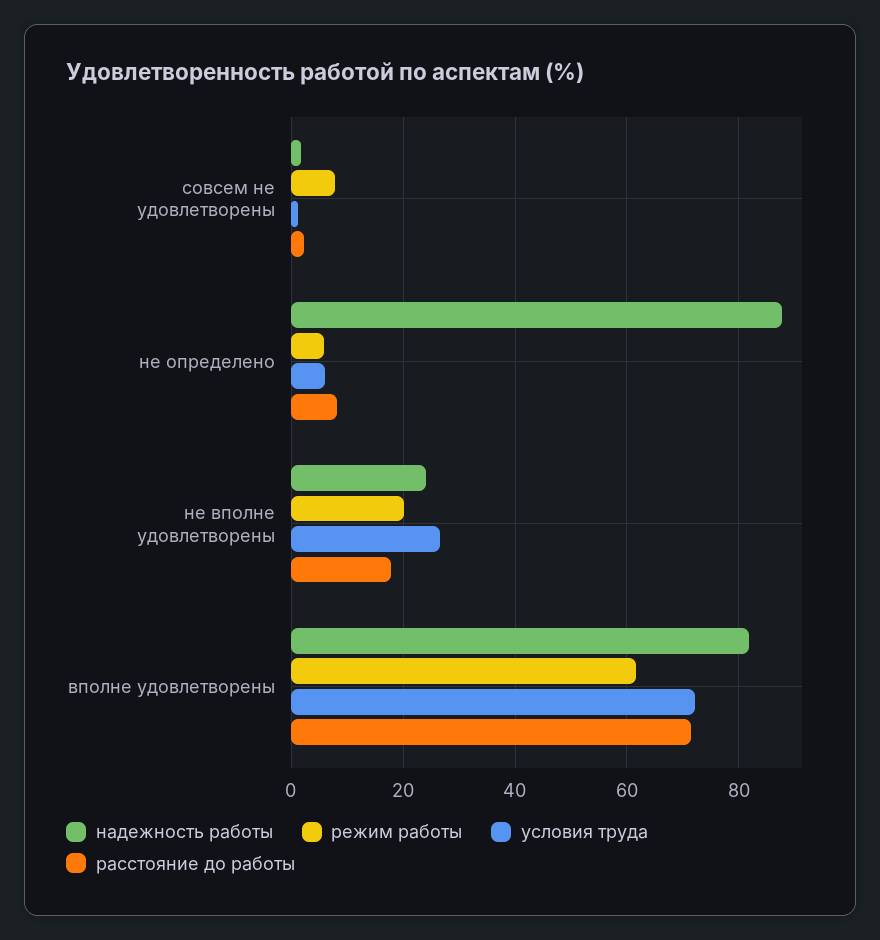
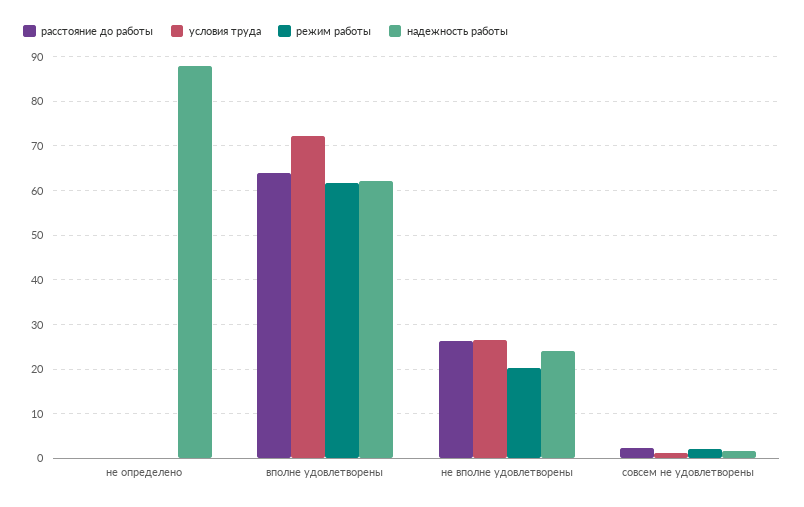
режим работы, совсем не удовлетворены: 8 -> 2
режим работы, не определено: 6 -> 0
условия труда, не определено: 6 -> 0
расстояние до работы, не определено: 8 -> 0
расстояние до работы, не вполне удовлетворены: 18 -> 26
надежность работы, вполне удовлетворены: 82 -> 62
расстояние до работы, вполне удовлетворены: 72 -> 64

